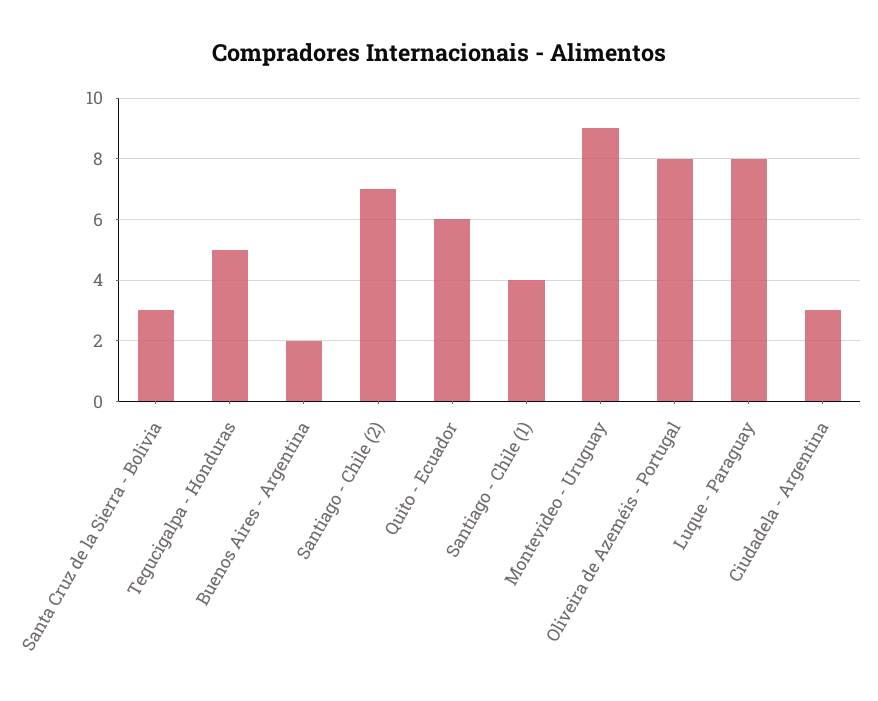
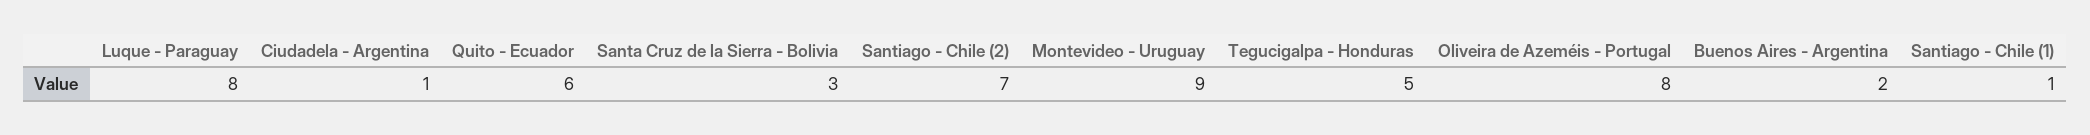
Santiago - Chile (1): 4 -> 1
Ciudadela - Argentina: 3 -> 1

